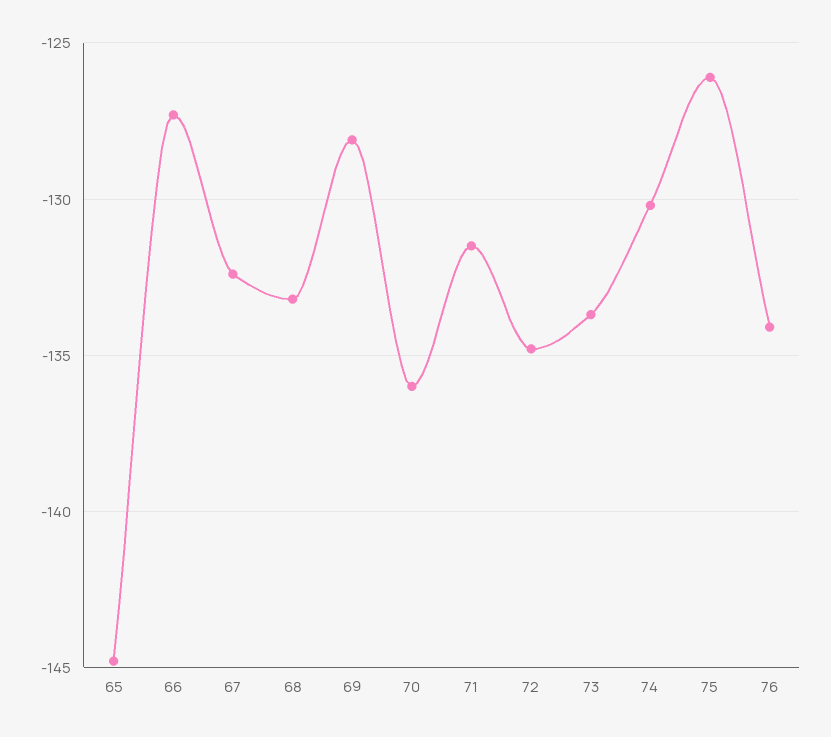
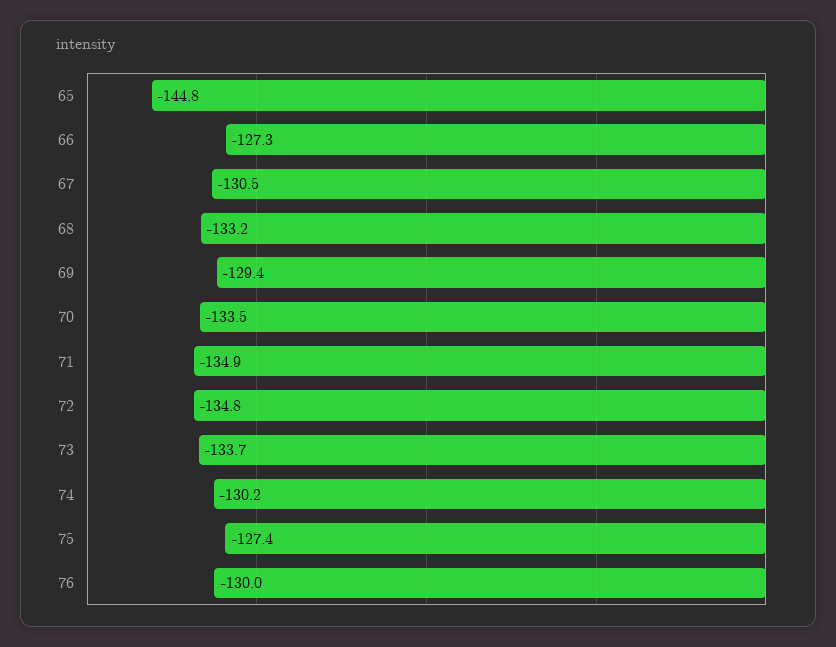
67: -132.5 -> -130.5
69: -128 -> -129.4
70: -136 -> -133.5
71: -131.5 -> -134.9
75: -126 -> -127.4
76: -134 -> -130

